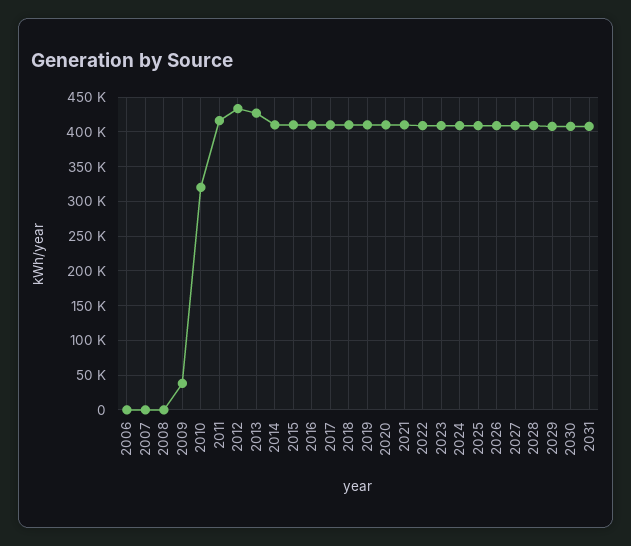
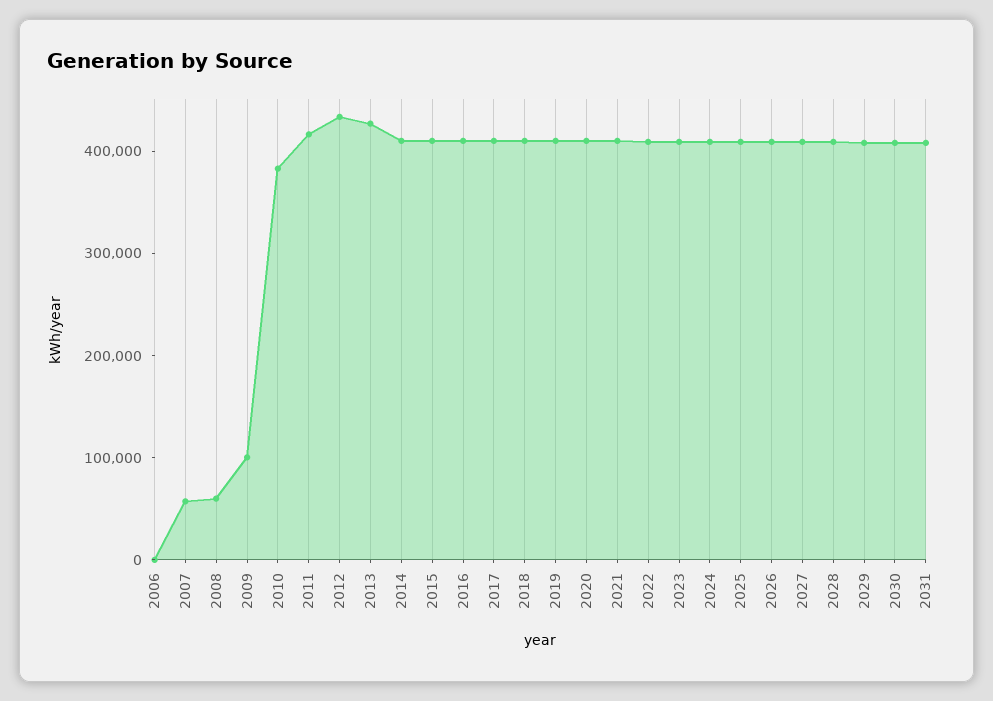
2007: 0 -> 60000
2008: 0 -> 60000
2009: 40000 -> 100000
2010: 320000 -> 380000

